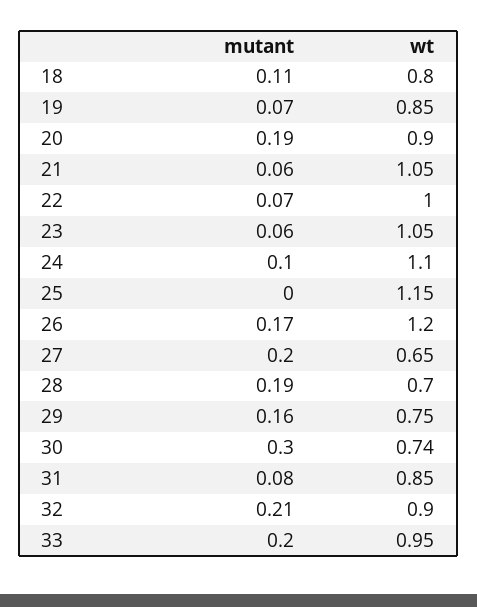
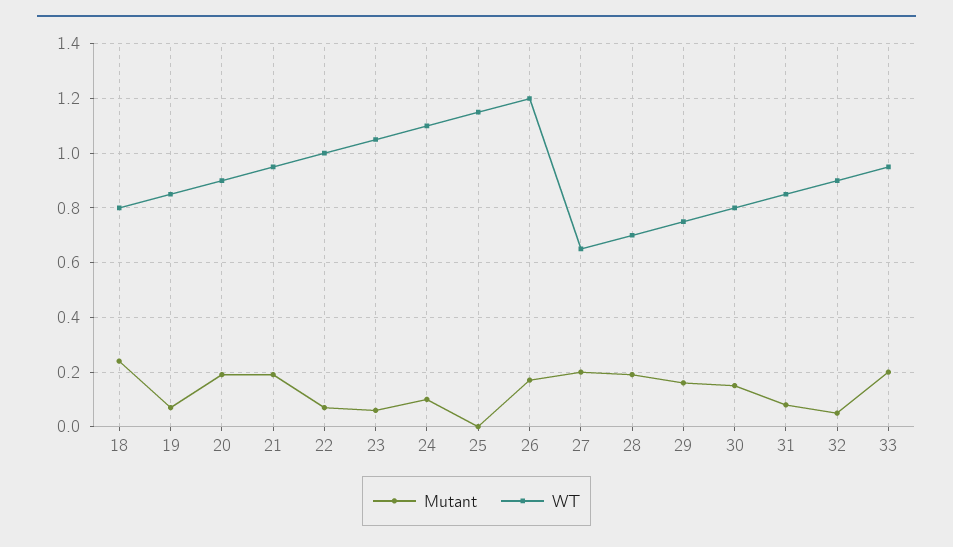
mutant, 18: 0.11 -> 0.25
mutant, 21: 0.06 -> 0.2
wt, 21: 1.05 -> 0.95
mutant, 30: 0.3 -> 0.15
wt, 30: 0.74 -> 0.8
mutant, 32: 0.21 -> 0.05

